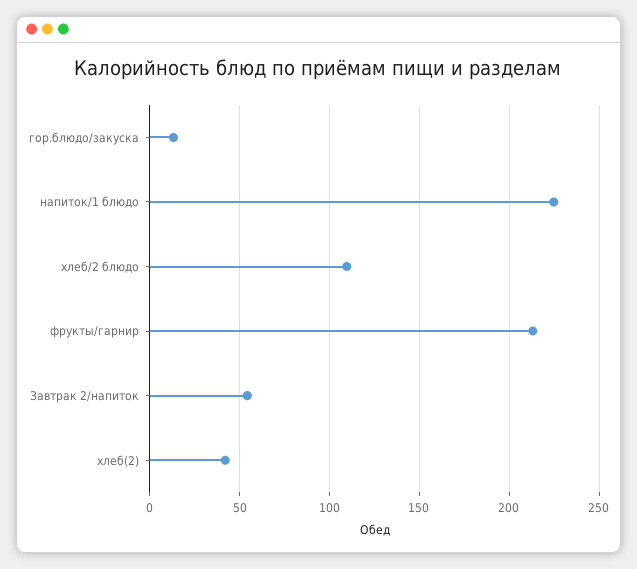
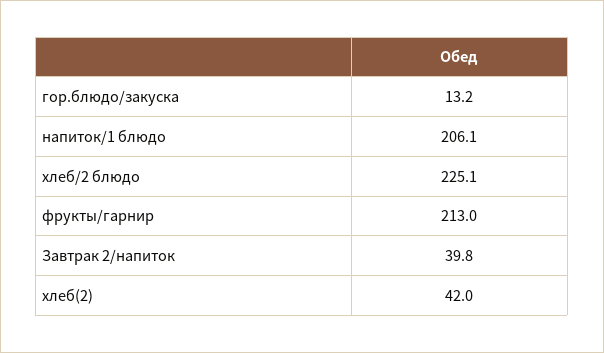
напиток/1 блюдо: 225 -> 206.1
хлеб/2 блюдо: 110 -> 225.1
Завтрак 2/напиток: 55 -> 39.8

